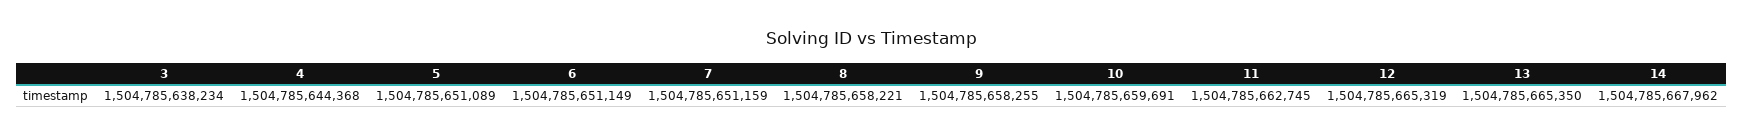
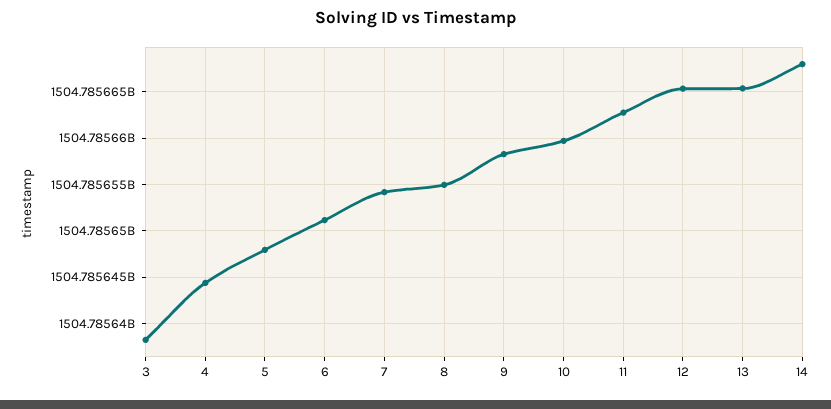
5: 1504785651089 -> 1504785648000
7: 1504785651159 -> 1504785654000
8: 1504785658221 -> 1504785655000

